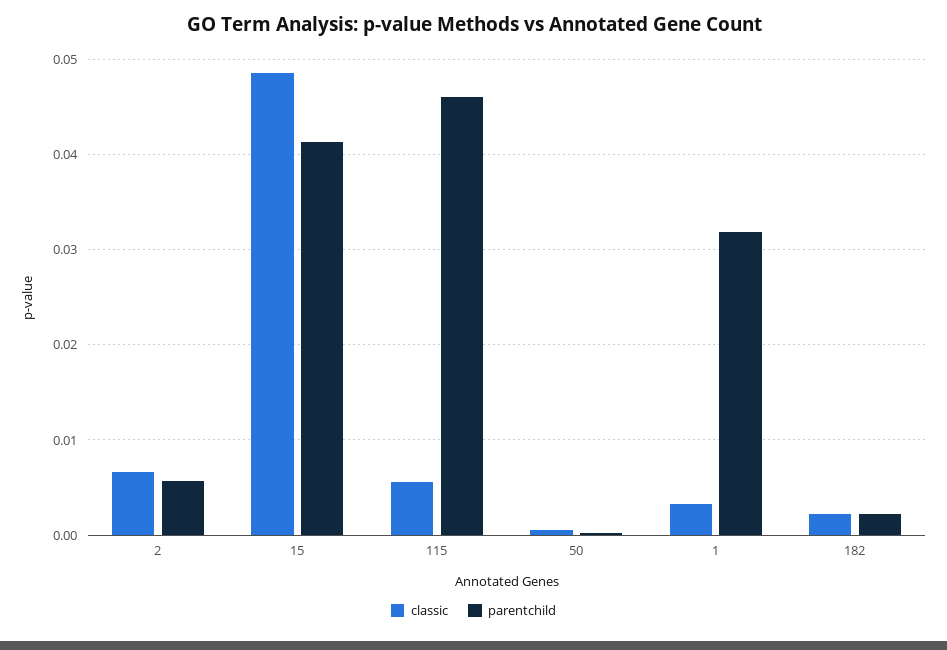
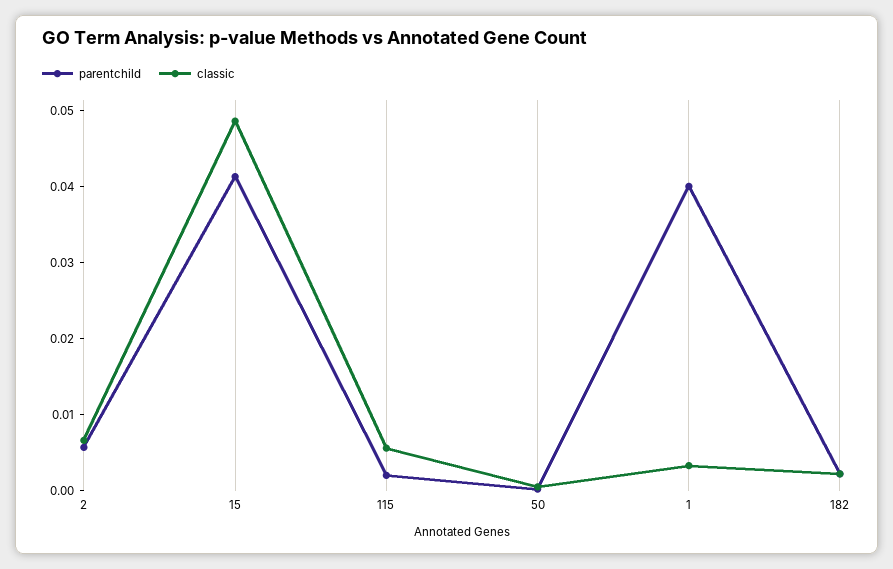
parentchild, 115: 0.046 -> 0.002
parentchild, 1: 0.032 -> 0.04

